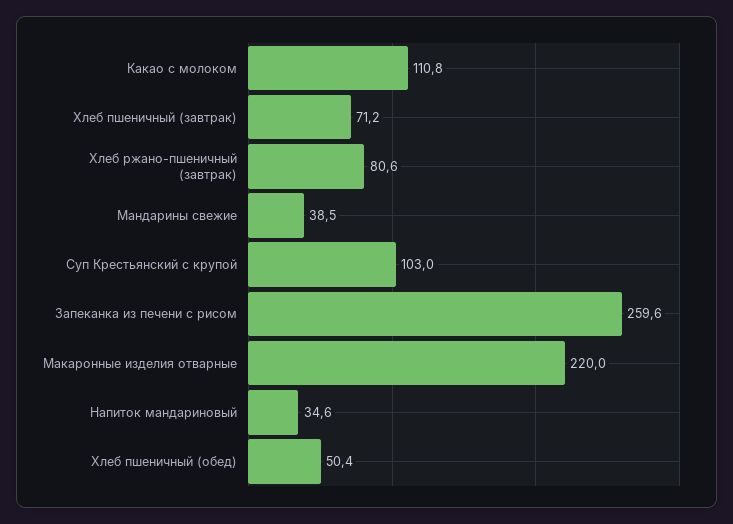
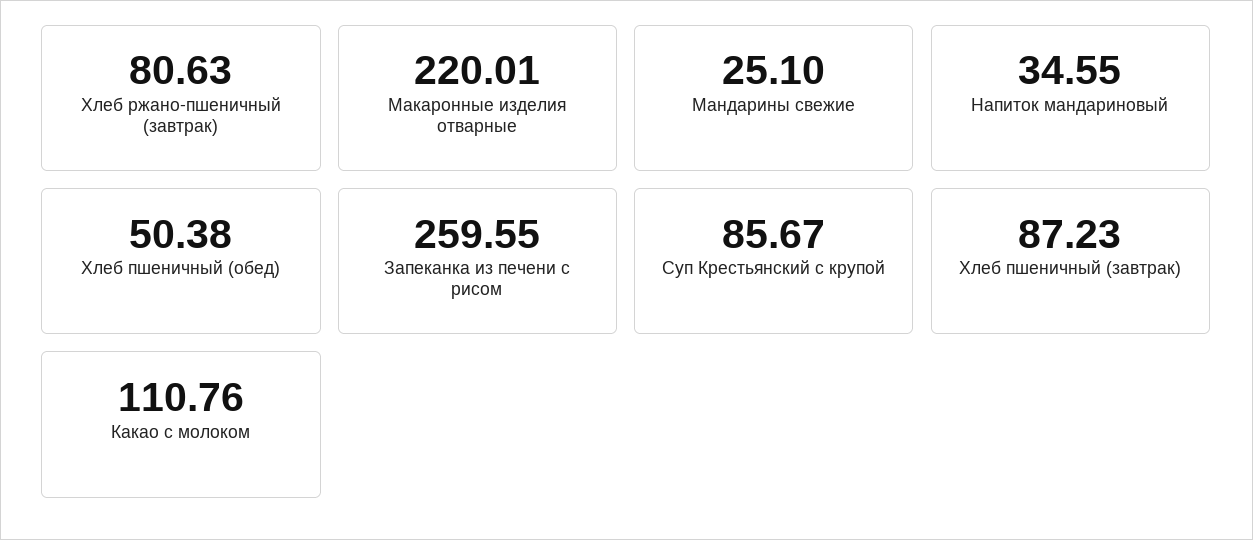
Хлеб пшеничный (завтрак): 71.2 -> 87.23
Мандарины свежие: 38.5 -> 25.1
Суп Крестьянский с крупой: 103 -> 85.67

